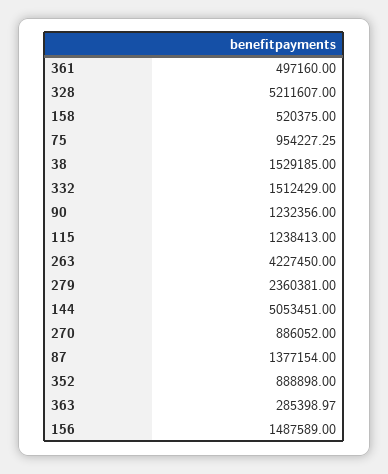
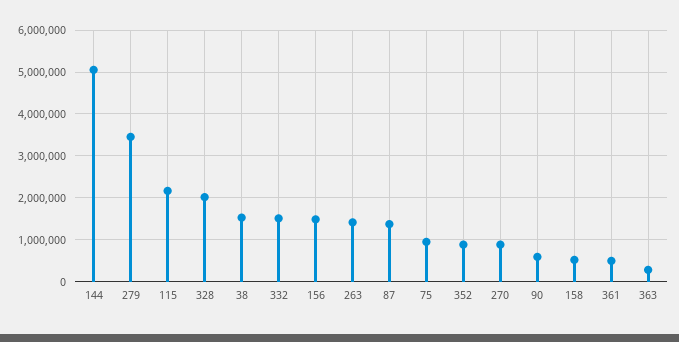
328: 5211607 -> 2000000
90: 1232356 -> 600000
115: 1238413 -> 2200000
263: 4227450 -> 1400000
279: 2360381 -> 3400000

